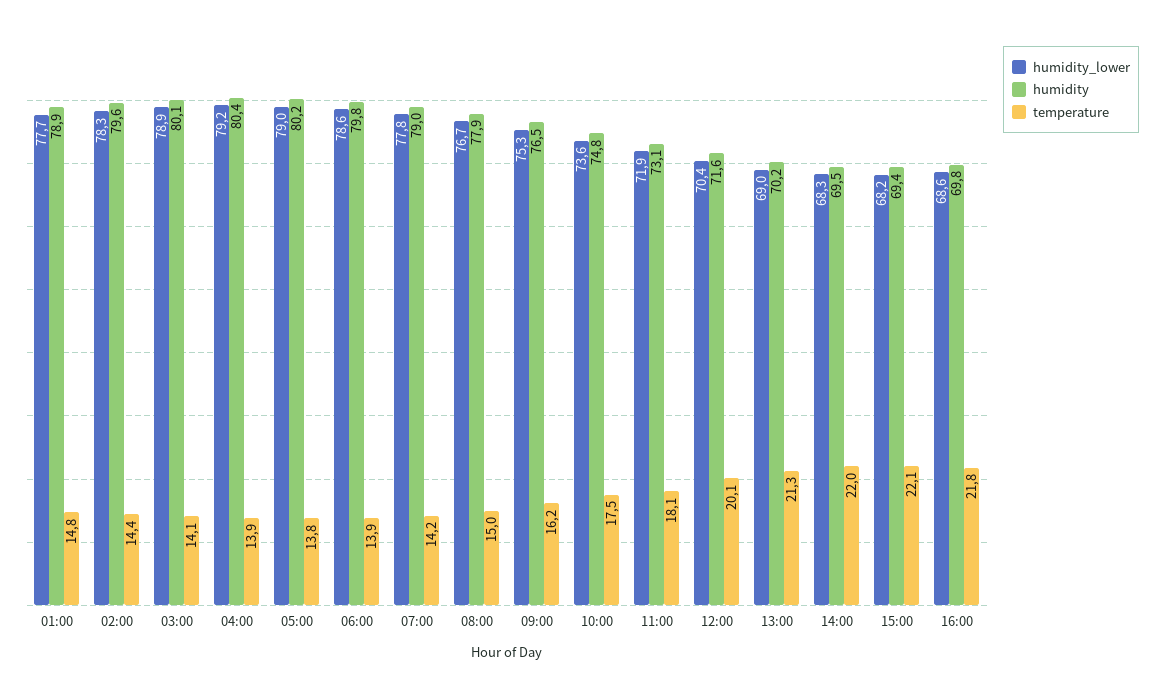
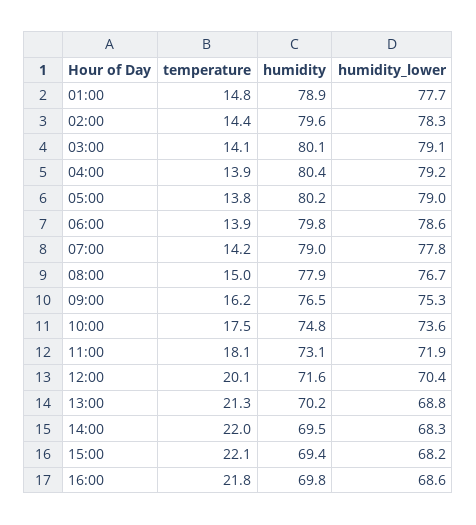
humidity_lower, 03:00: 78.9 -> 79.1
humidity_lower, 13:00: 69 -> 68.8

